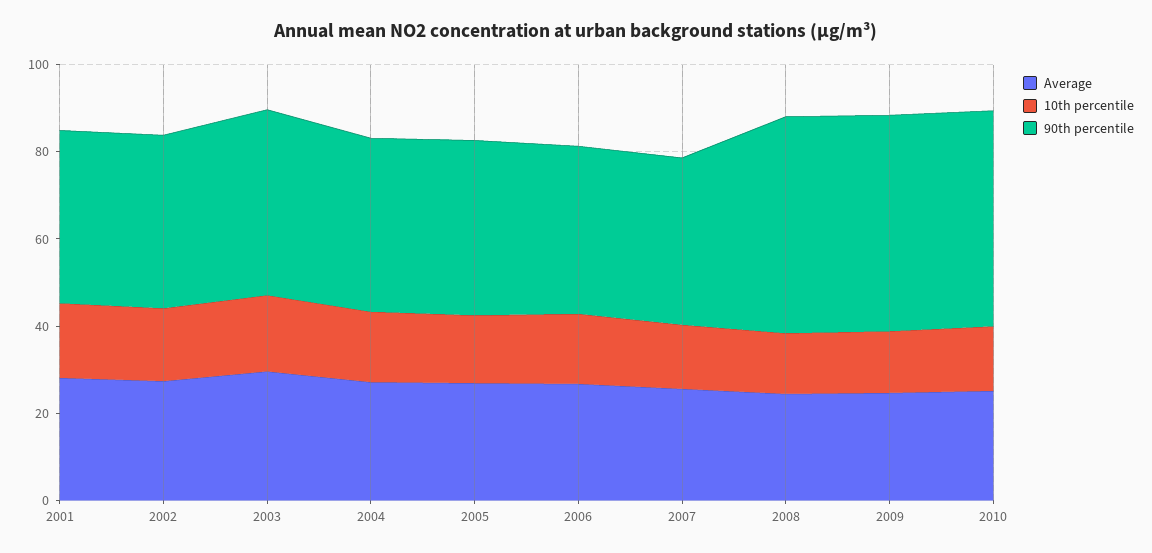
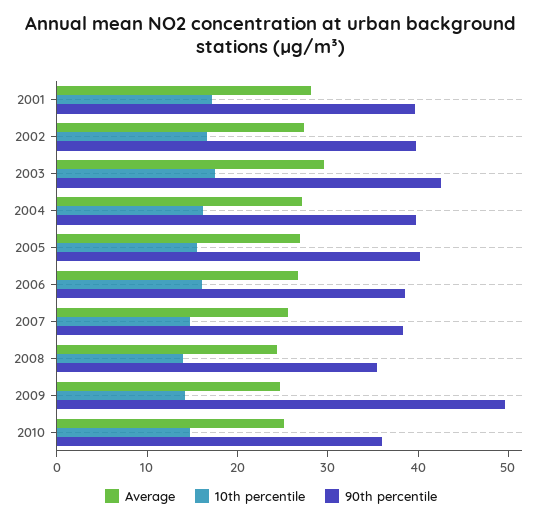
90th percentile, 2008: 50 -> 36
90th percentile, 2010: 50 -> 36

